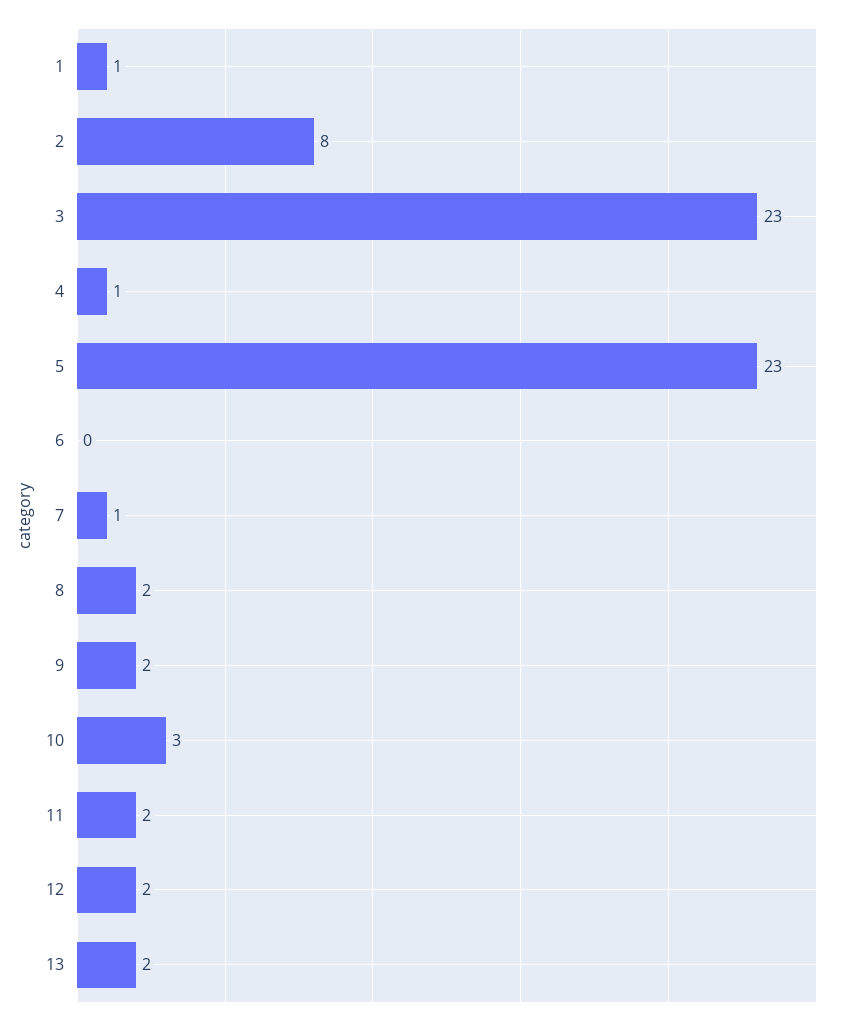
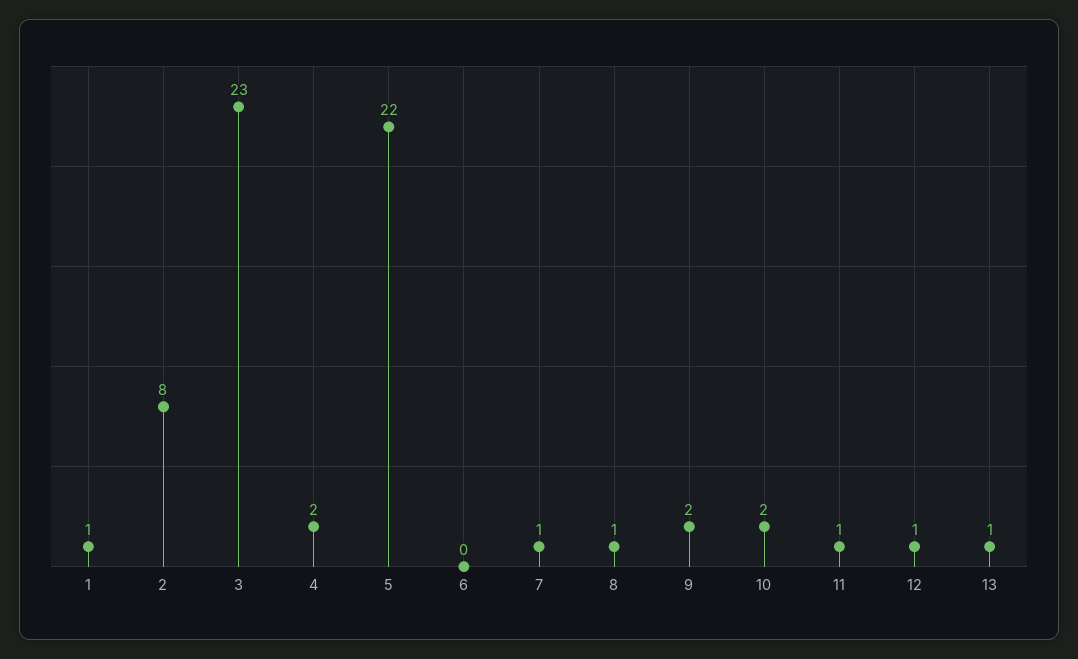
4: 1 -> 2
5: 23 -> 22
8: 2 -> 1
10: 3 -> 2
11: 2 -> 1
12: 2 -> 1
13: 2 -> 1

